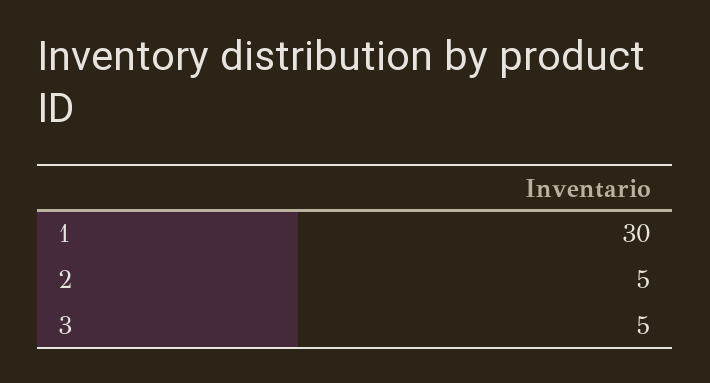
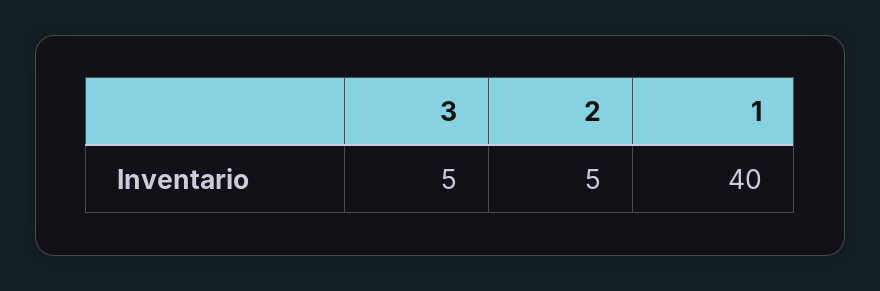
1: 30 -> 40

